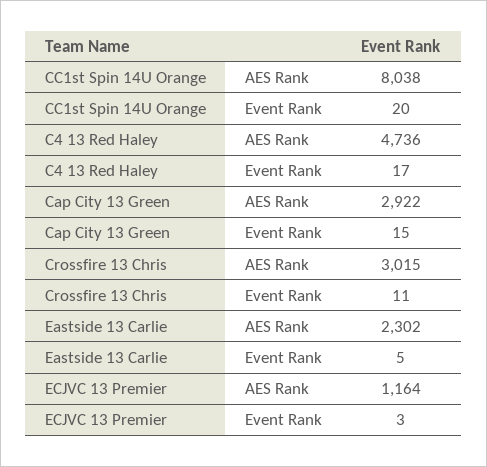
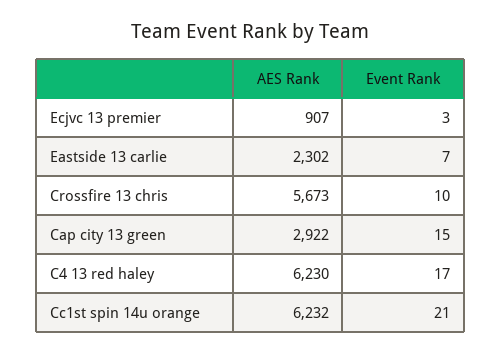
CC1st Spin 14U Orange, AES Rank: 8038 -> 6232
CC1st Spin 14U Orange, Event Rank: 20 -> 21
C4 13 Red Haley, AES Rank: 4736 -> 6230
Crossfire 13 Chris, AES Rank: 3015 -> 5673
Crossfire 13 Chris, Event Rank: 11 -> 10
Eastside 13 Carlie, Event Rank: 5 -> 7
ECJVC 13 Premier, AES Rank: 1164 -> 907

